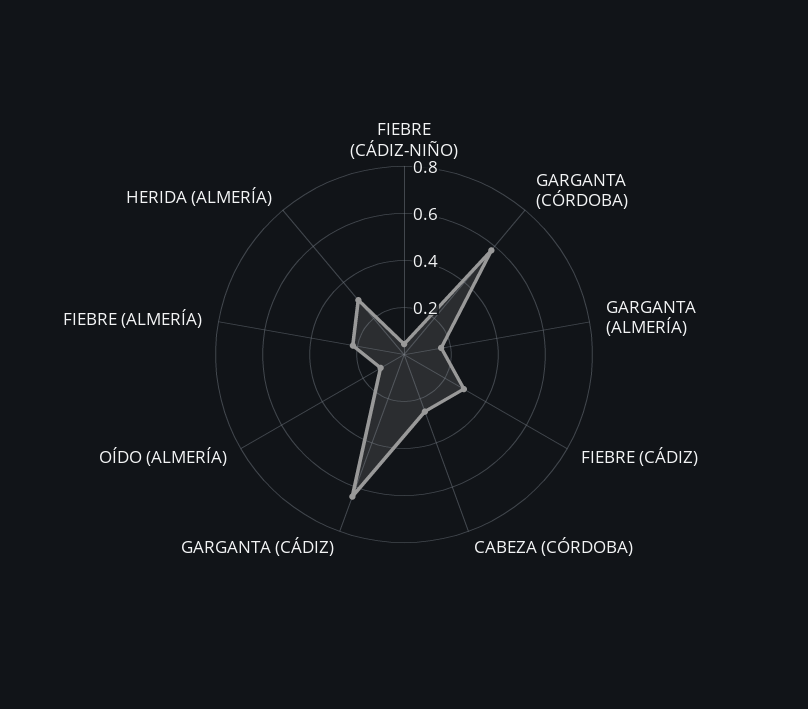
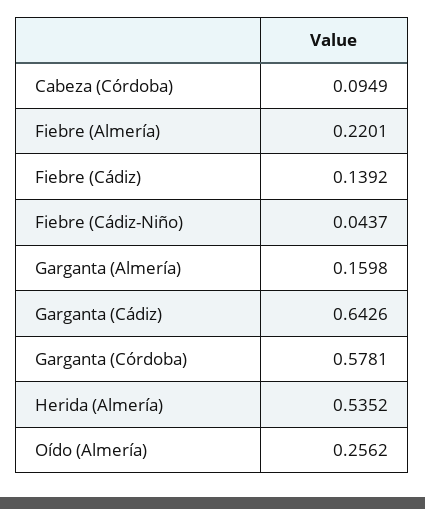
FIEBRE (CÁDIZ): 0.3 -> 0.1392
CABEZA (CÓRDOBA): 0.25 -> 0.0949
OÍDO (ALMERÍA): 0.1 -> 0.2562
HERIDA (ALMERÍA): 0.3 -> 0.5352

